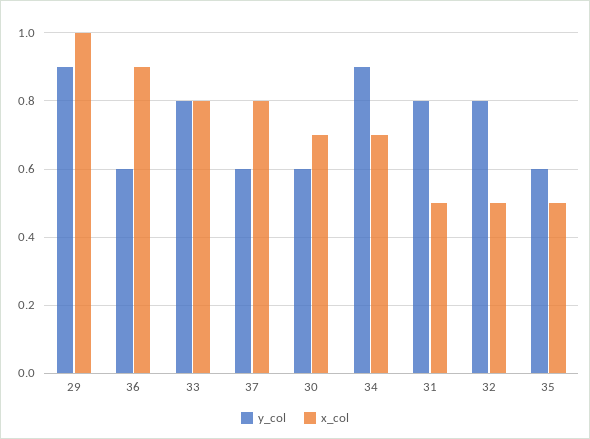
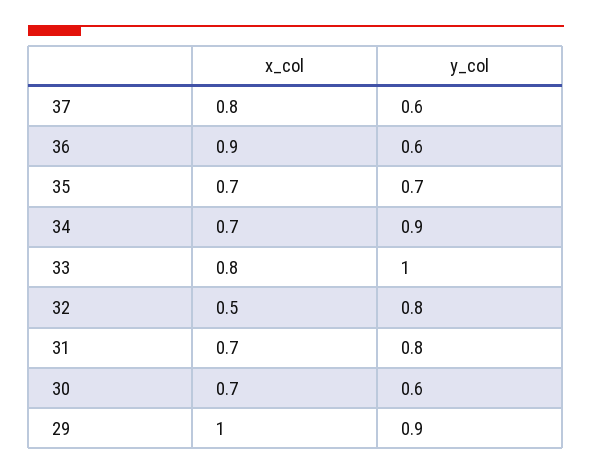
y_col, 33: 0.8 -> 1
x_col, 31: 0.5 -> 0.7
y_col, 35: 0.6 -> 0.7
x_col, 35: 0.5 -> 0.7

